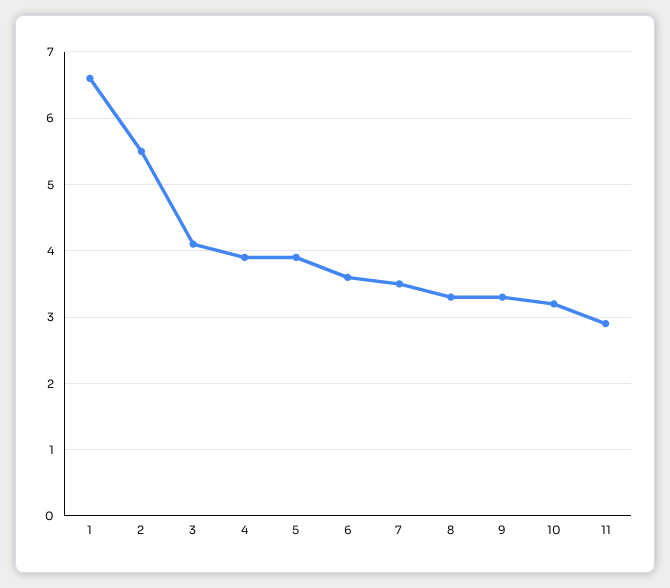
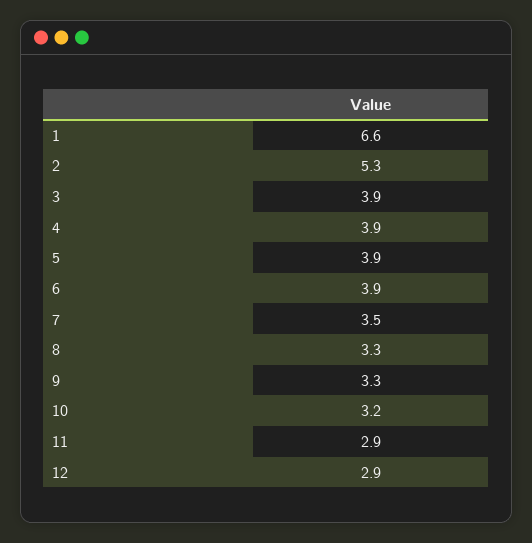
2: 5.5 -> 5.3
3: 4.1 -> 3.9
6: 3.6 -> 3.9
12: none -> 2.9

